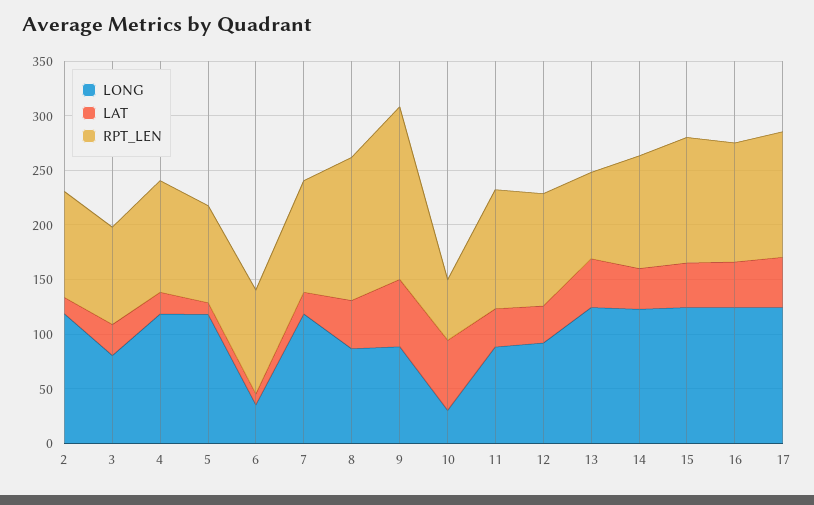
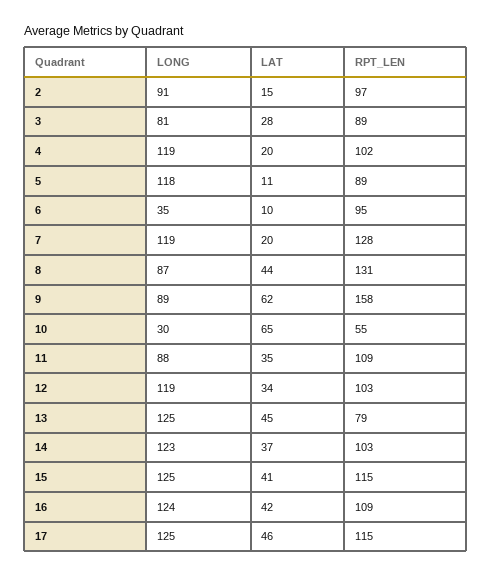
LONG, 2: 120 -> 91
RPT_LEN, 7: 100 -> 128
LONG, 12: 90 -> 119

